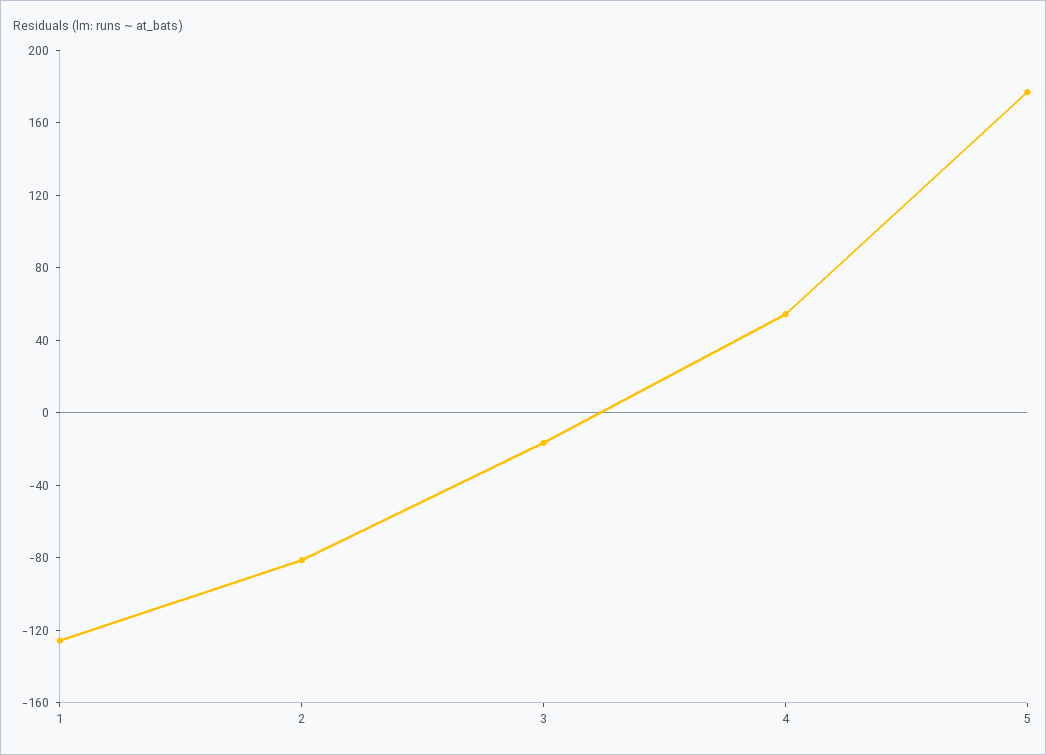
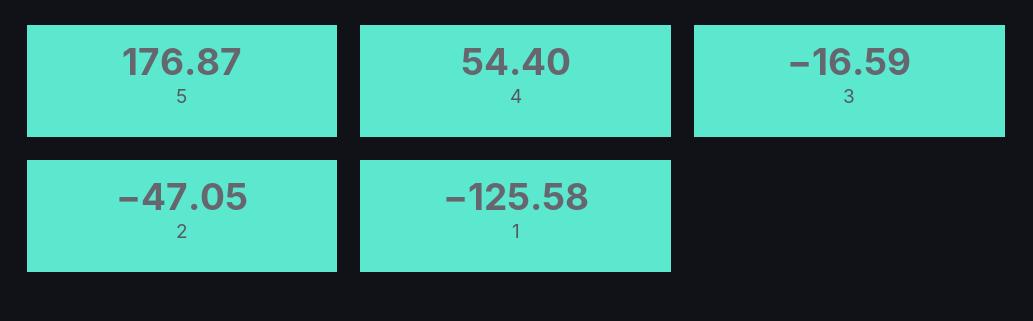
2: -80 -> -47.05

